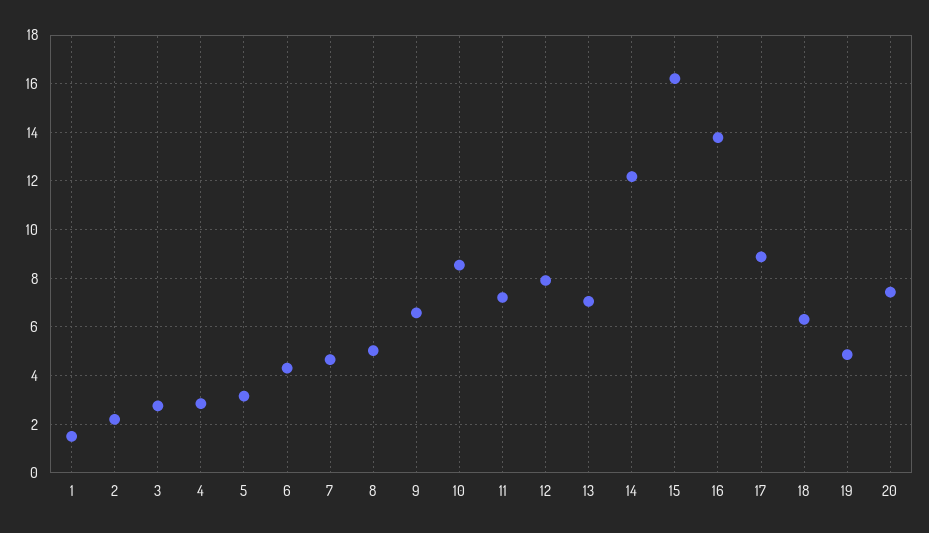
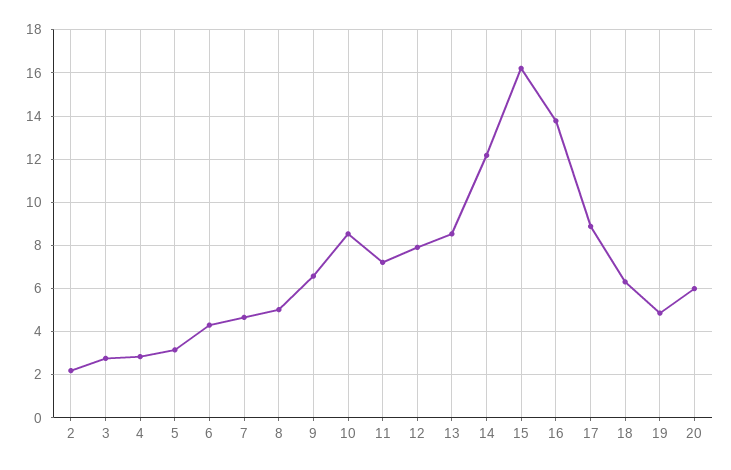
1: 1.5 -> none
13: 7 -> 8.5
20: 7.5 -> 6

